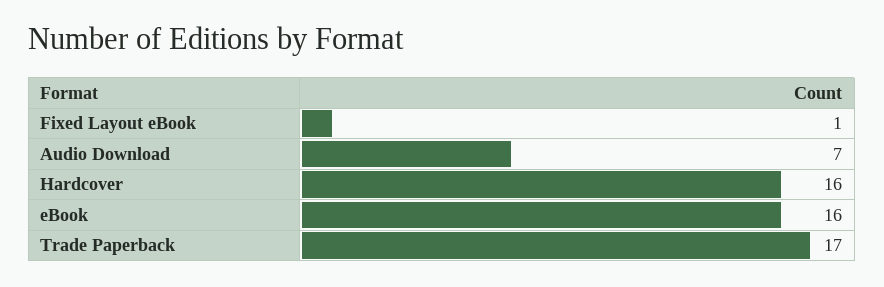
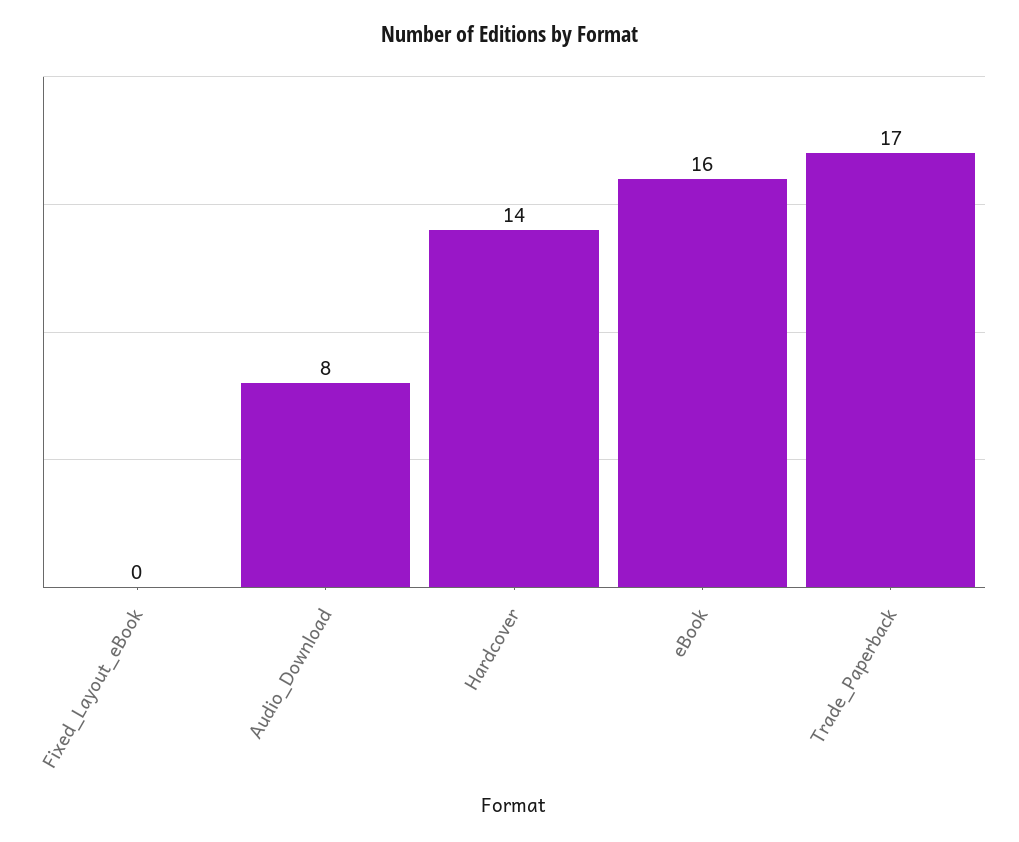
Fixed Layout eBook: 1 -> 0
Audio Download: 7 -> 8
Hardcover: 16 -> 14

